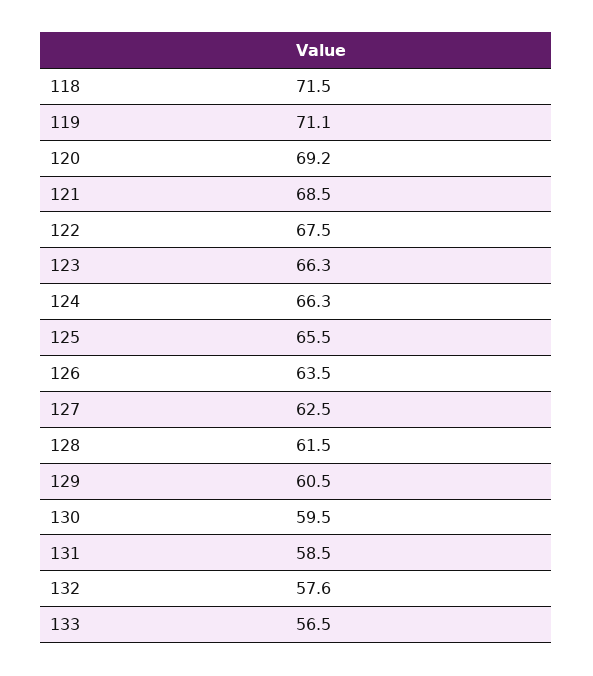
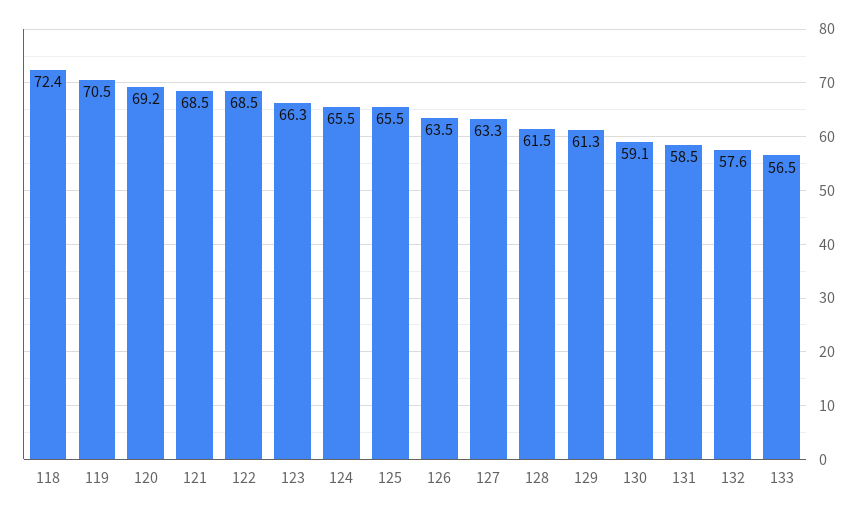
118: 71.5 -> 72.4
119: 71.1 -> 70.5
122: 67.5 -> 68.5
124: 66.3 -> 65.5
127: 62.5 -> 63.3
129: 60.5 -> 61.3
130: 59.5 -> 59.1

